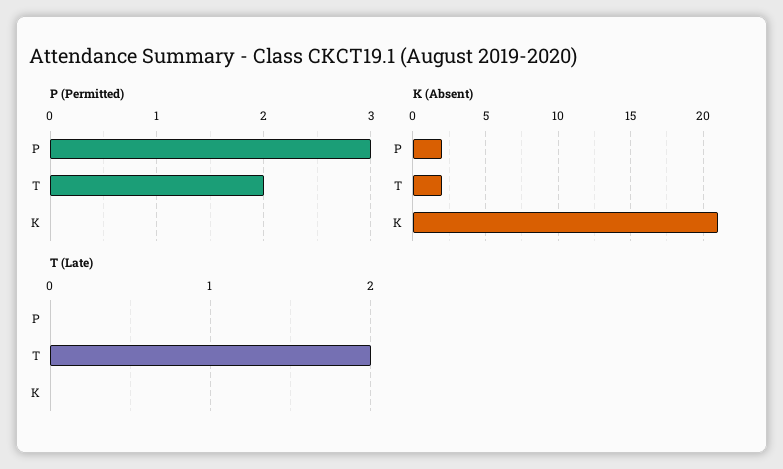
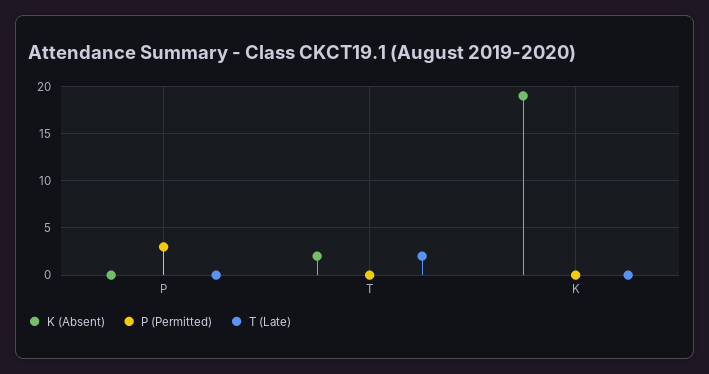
P (Permitted), T: 2 -> 0
K (Absent), P: 2 -> 0
K (Absent), K: 21 -> 19

